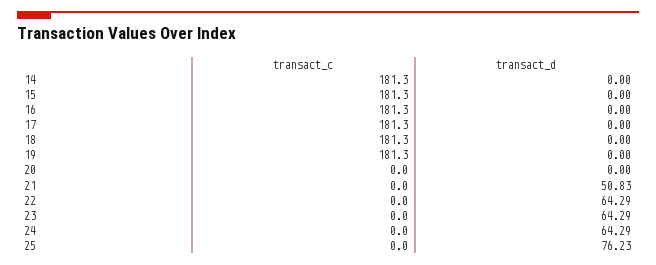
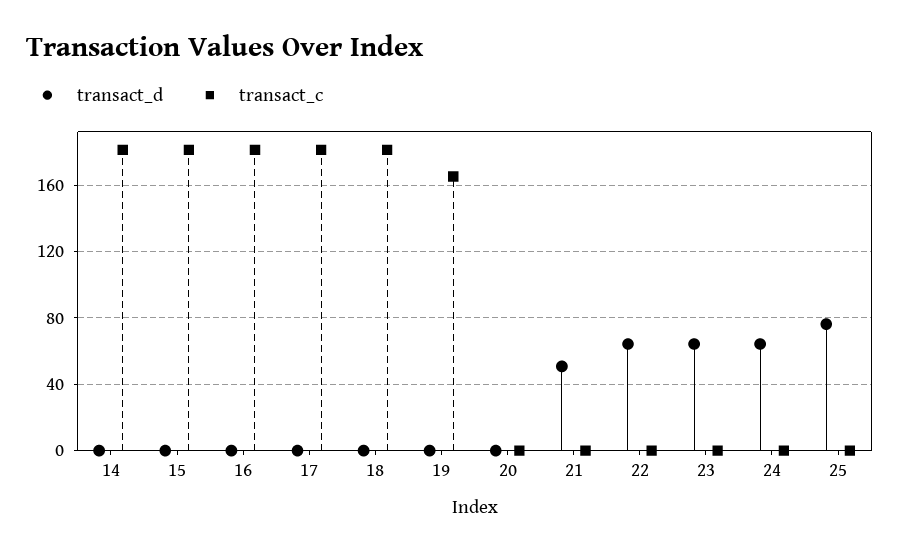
transact_c, 19: 181.3 -> 165

